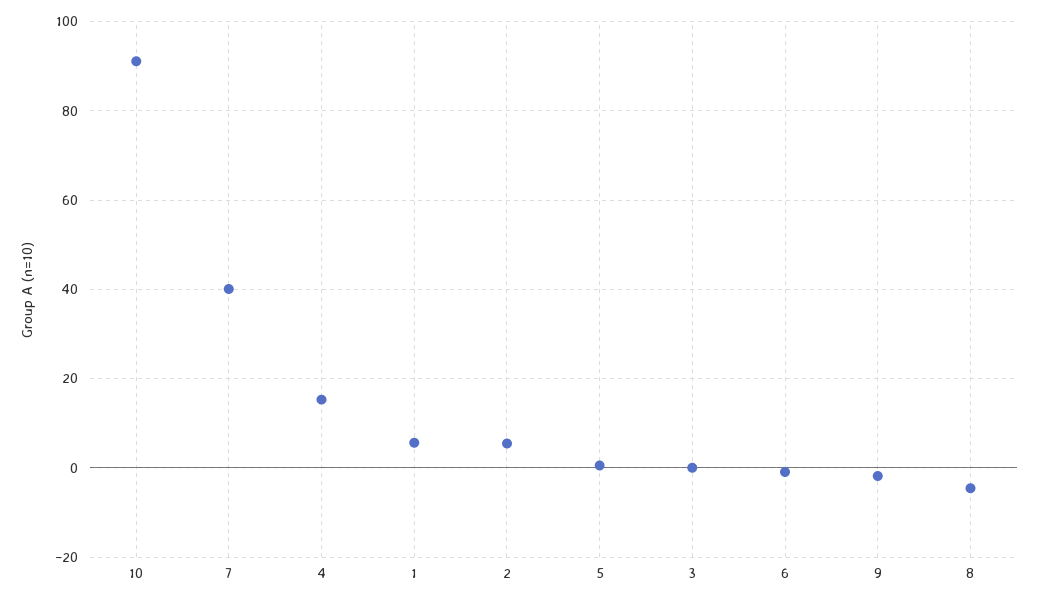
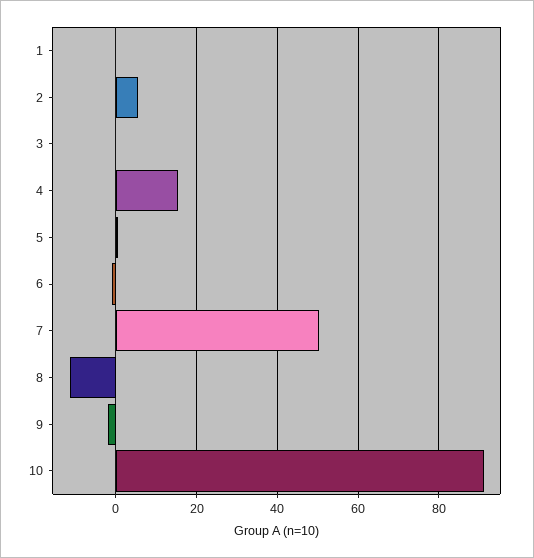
7: 40 -> 50
1: 6 -> 0
8: -4 -> -12

